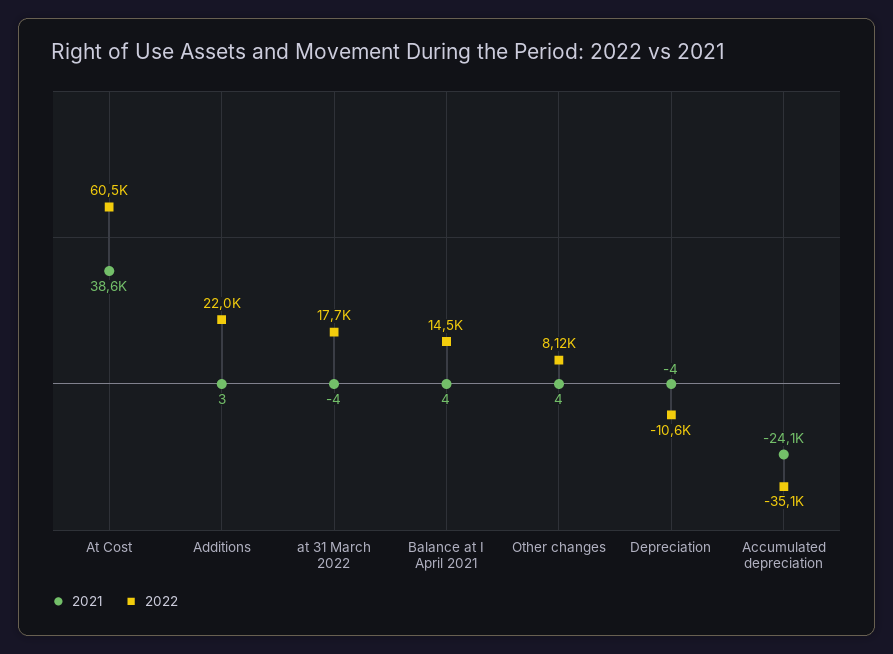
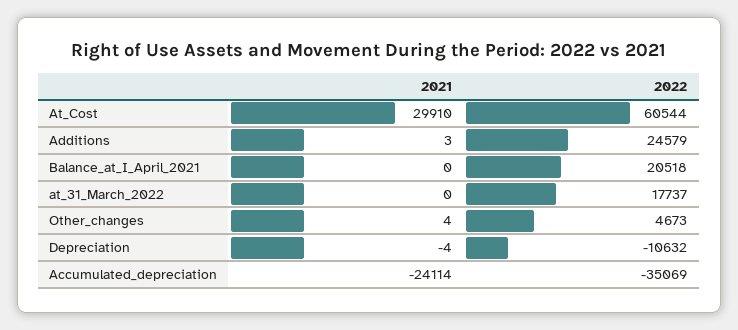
2021, At Cost: 38600 -> 29910
2022, Additions: 22000 -> 24579
2021, at 31 March 2022: -4 -> 0
2021, Balance at I April 2021: 4 -> 0
2022, Balance at I April 2021: 14500 -> 20518
2022, Other changes: 8120 -> 4673

